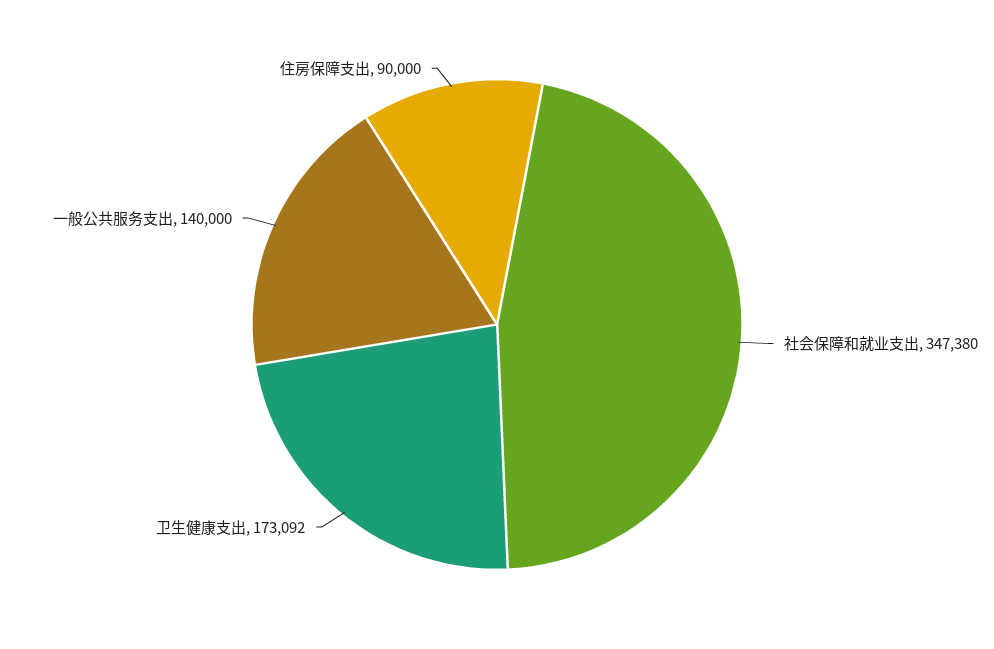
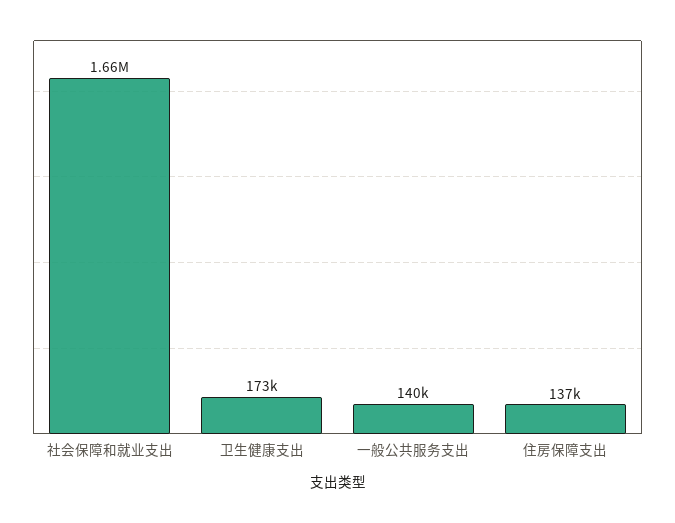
社会保障和就业支出: 347380 -> 1660000
住房保障支出: 90000 -> 137000

